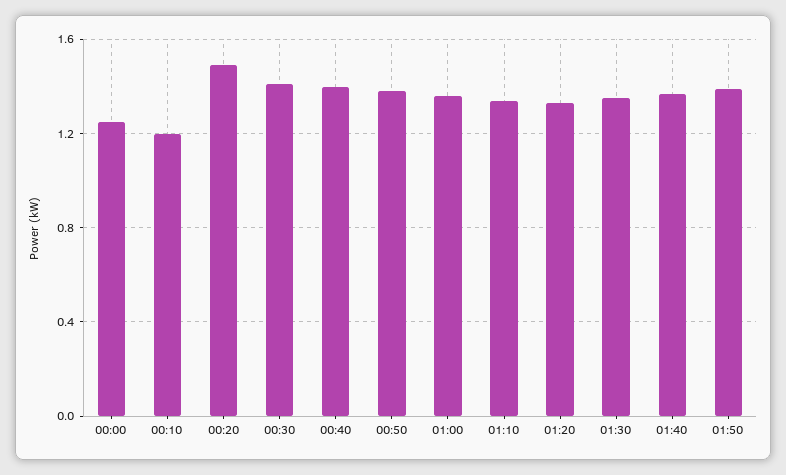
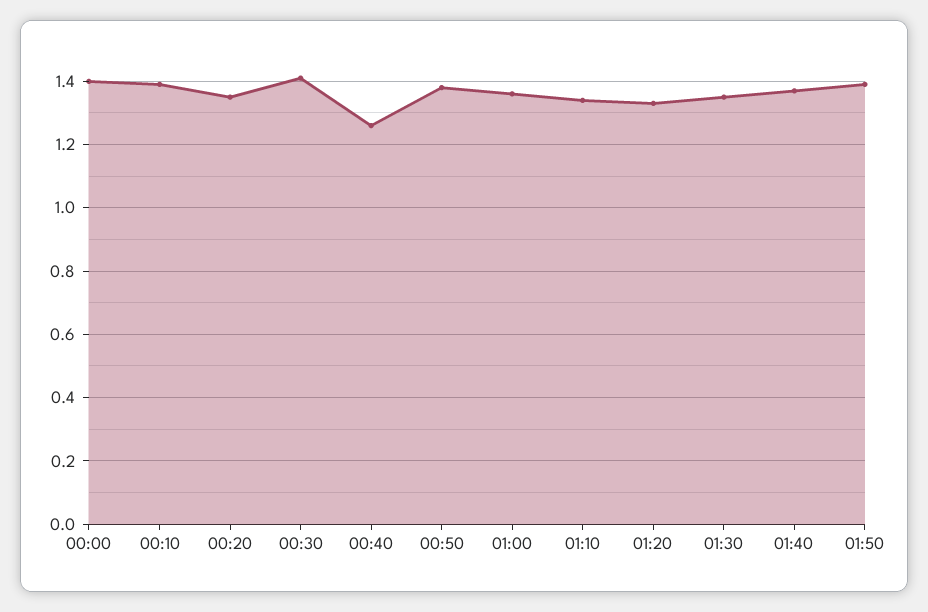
00:00: 1.25 -> 1.4
00:10: 1.2 -> 1.4
00:20: 1.5 -> 1.35
00:40: 1.4 -> 1.25

